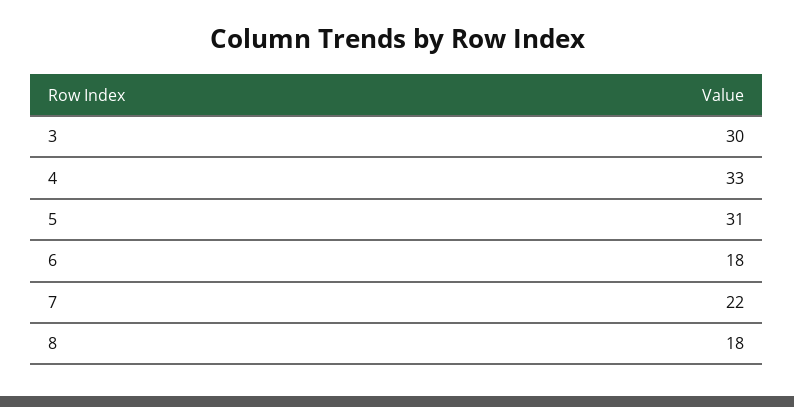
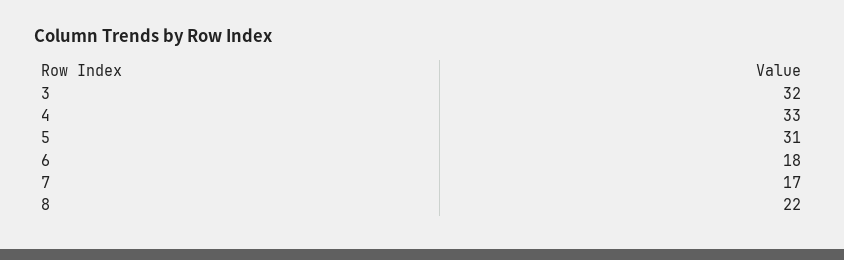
3: 30 -> 32
7: 22 -> 17
8: 18 -> 22

